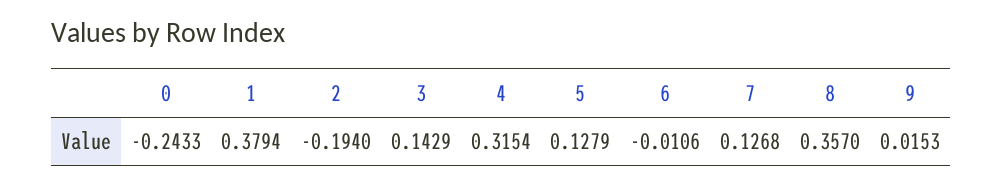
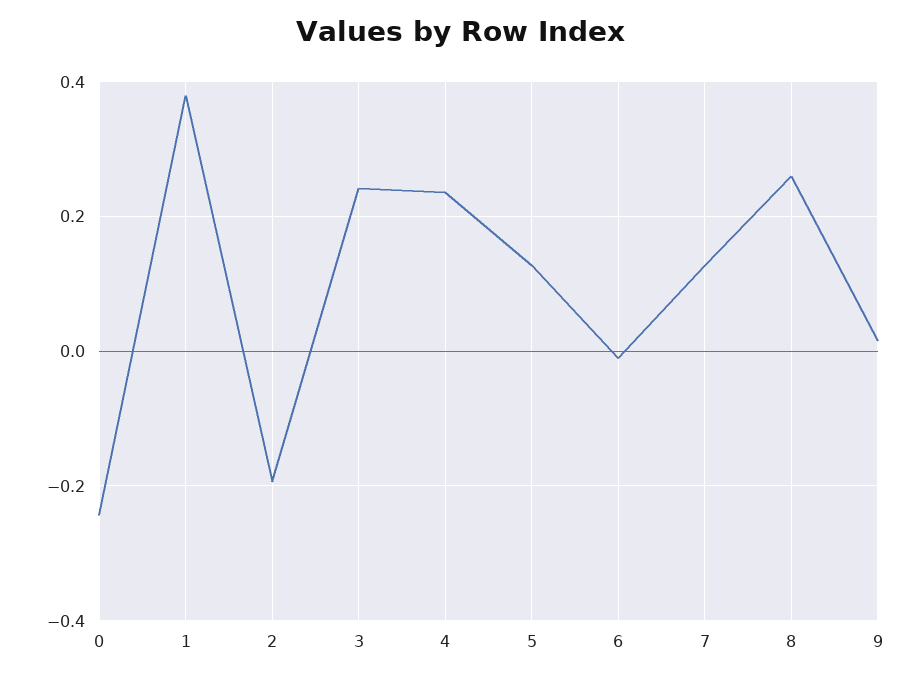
3: 0.1429 -> 0.24
4: 0.3154 -> 0.24
8: 0.357 -> 0.26

